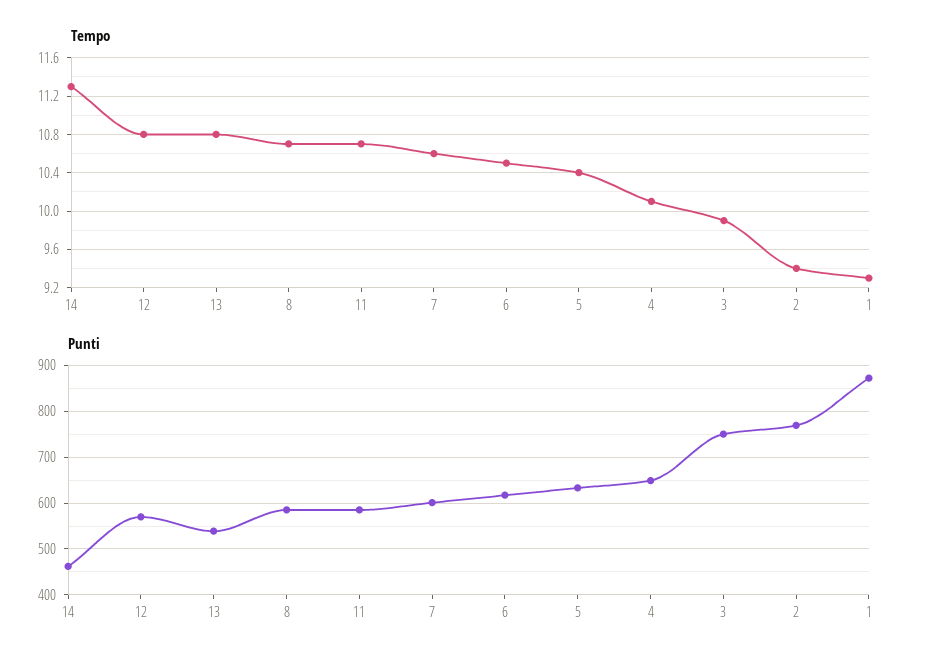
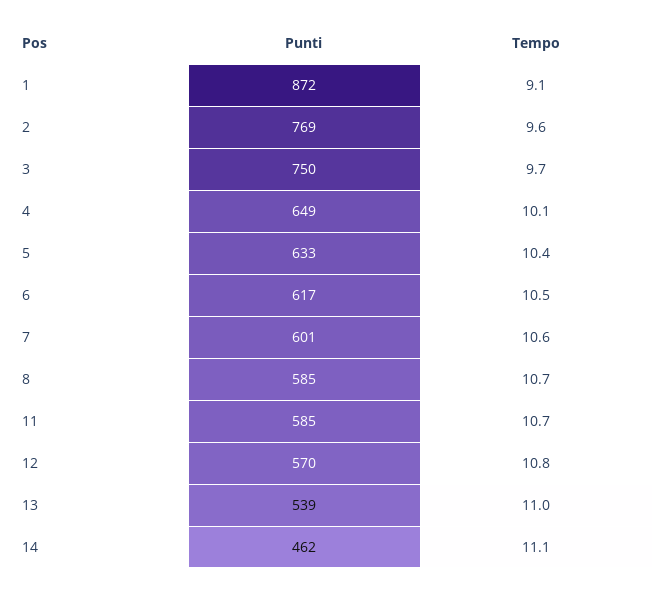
Tempo, 14: 11.3 -> 11.1
Tempo, 13: 10.8 -> 11
Tempo, 3: 9.9 -> 9.7
Tempo, 2: 9.4 -> 9.6
Tempo, 1: 9.3 -> 9.1

